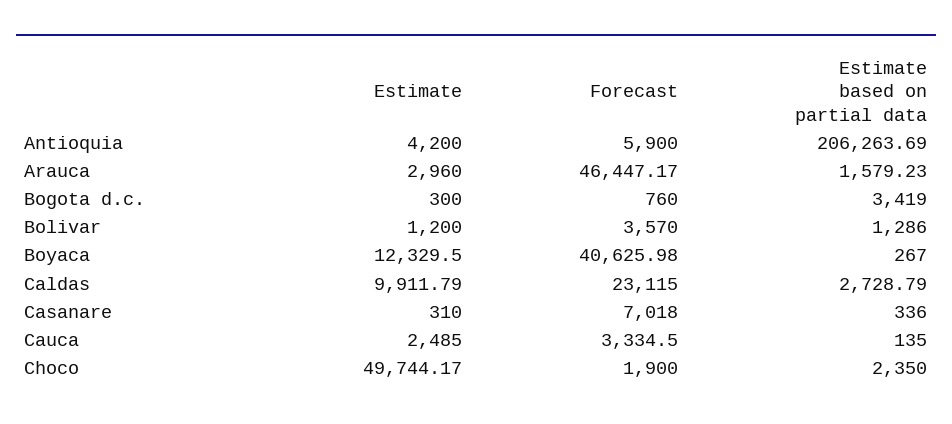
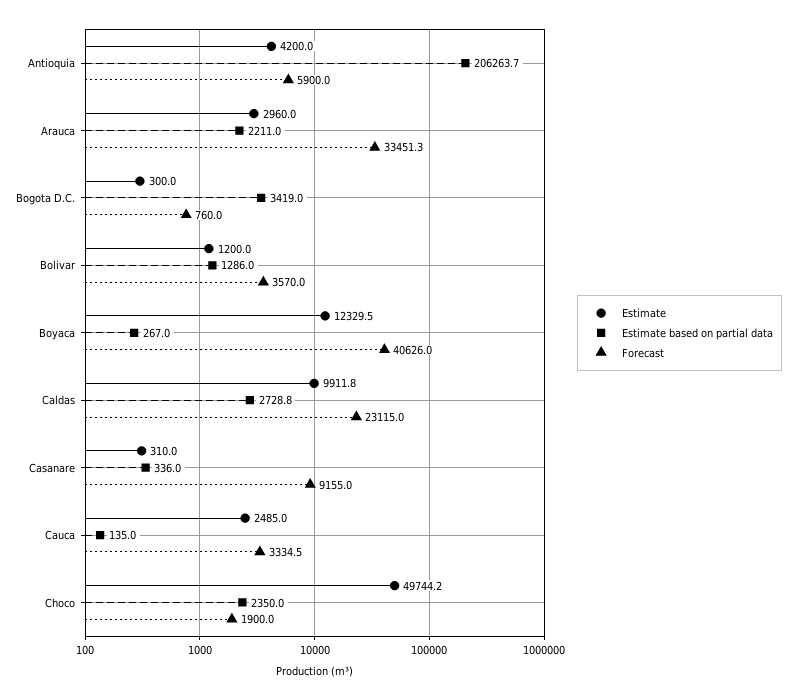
Forecast, Arauca: 46447.17 -> 33451.3
Estimate based on partial data, Arauca: 1579.23 -> 2211
Forecast, Casanare: 7018 -> 9155

